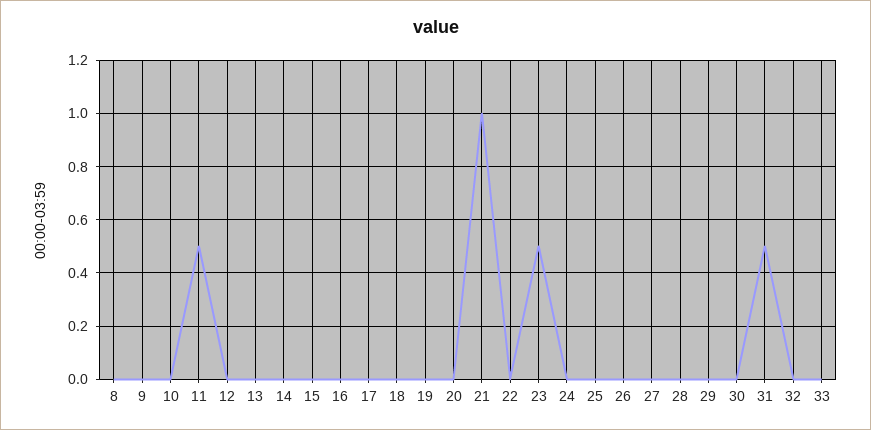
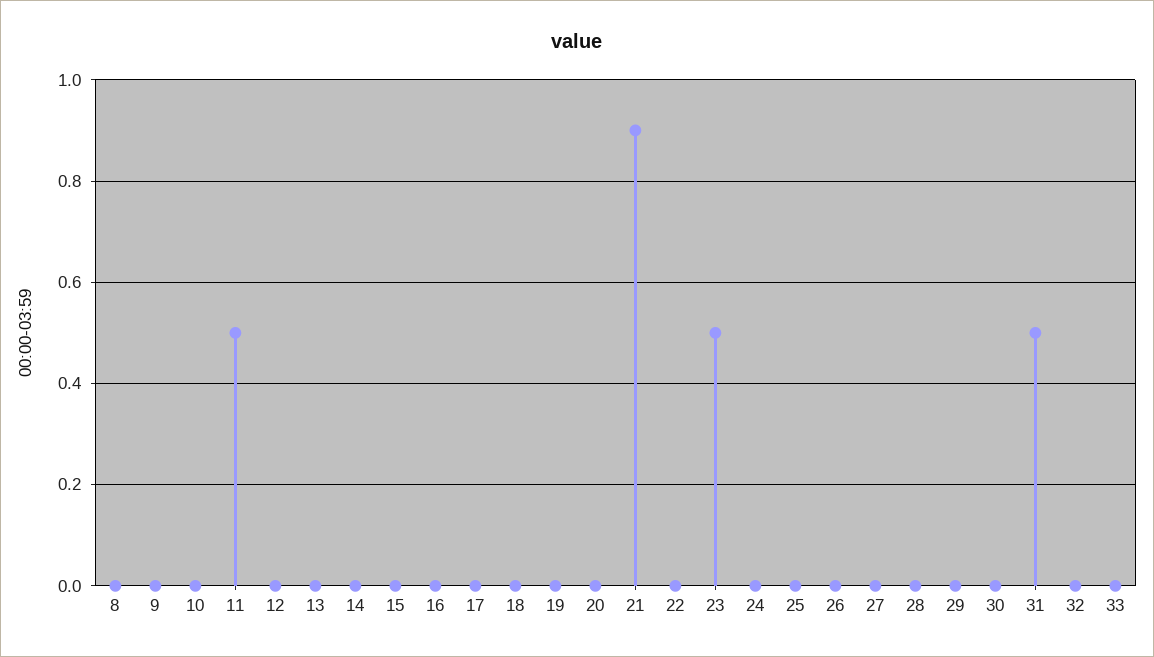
21: 1 -> 0.9

